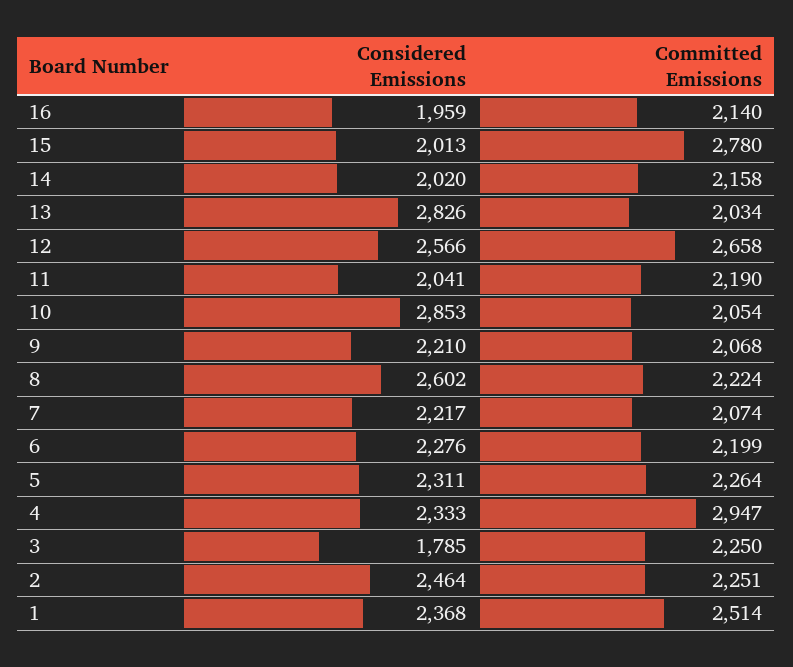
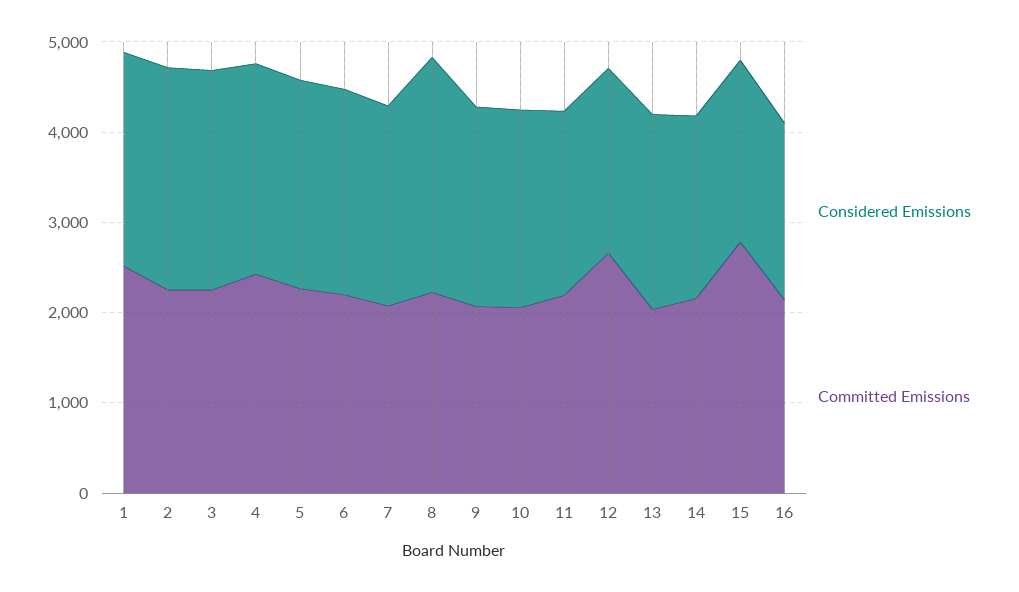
Considered Emissions, 13: 2826 -> 2200
Considered Emissions, 12: 2566 -> 2000
Considered Emissions, 10: 2853 -> 2200
Committed Emissions, 4: 2947 -> 2400
Considered Emissions, 3: 1785 -> 2400

